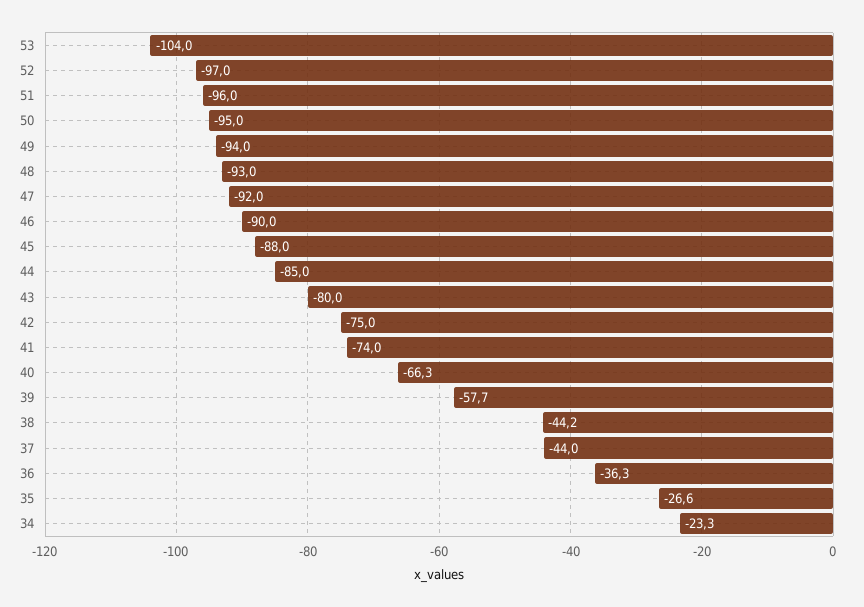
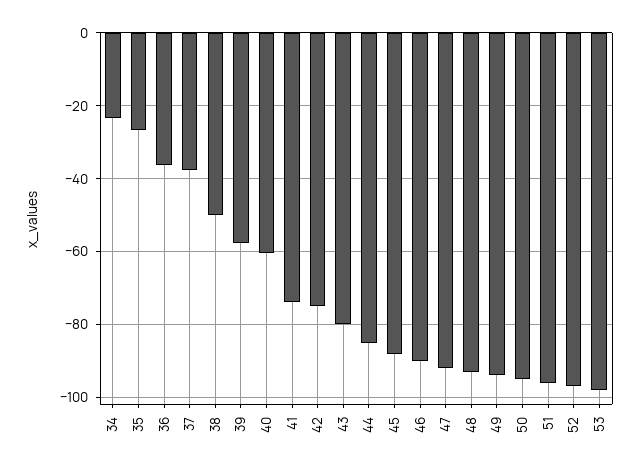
53: -104 -> -98
40: -66.3 -> -60
38: -44.2 -> -50
37: -44 -> -38

